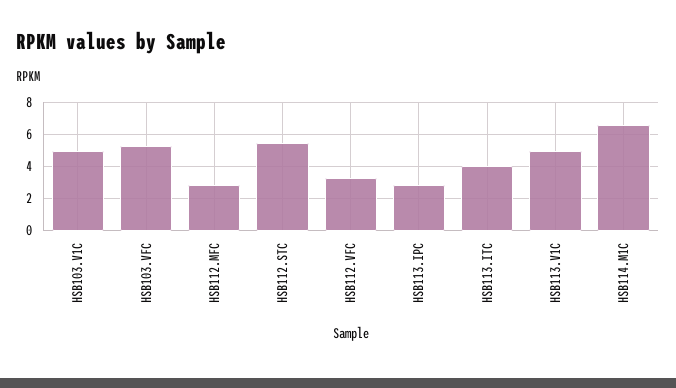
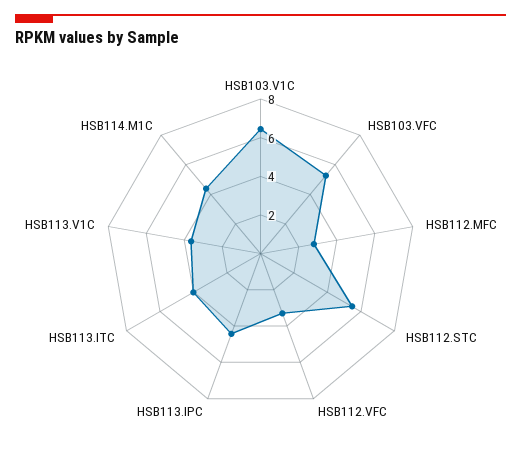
HSB103.V1C: 5 -> 6.5
HSB113.IPC: 3 -> 4.5
HSB113.V1C: 5 -> 3.5
HSB114.M1C: 6.5 -> 4.5

